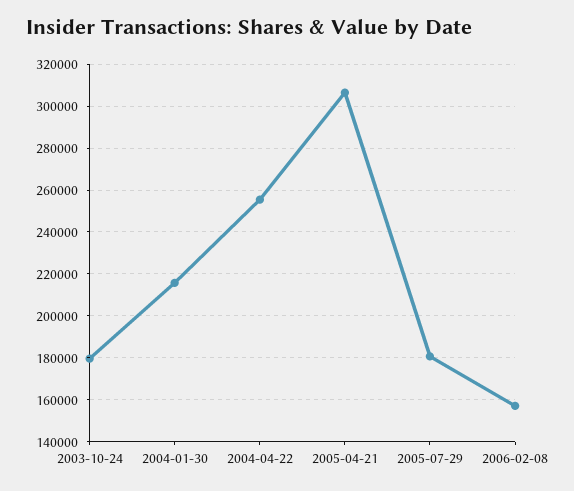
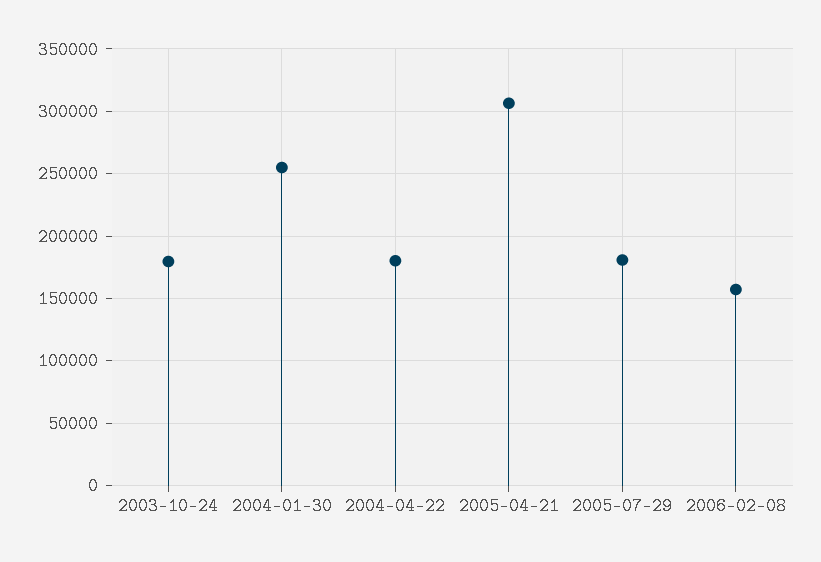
2004-01-30: 215000 -> 255000
2004-04-22: 255000 -> 180000

